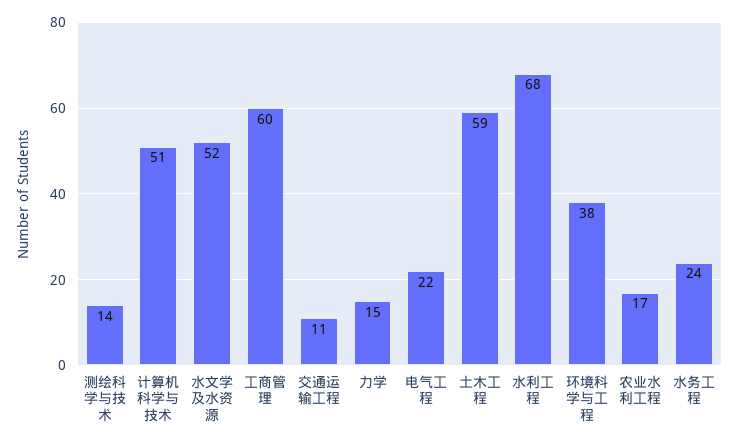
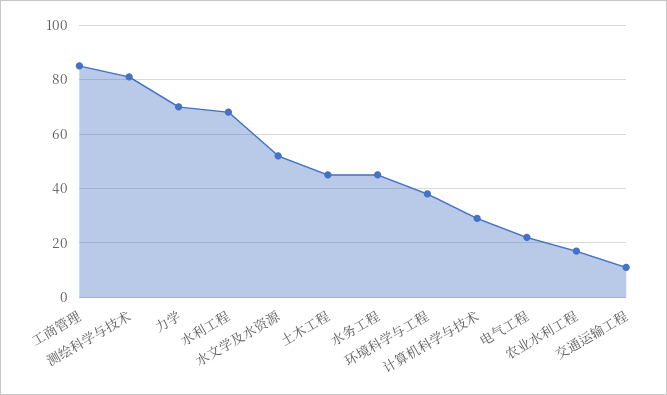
测绘科学与技术: 14 -> 80
计算机科学与技术: 51 -> 30
工商管理: 60 -> 85
力学: 15 -> 70
土木工程: 59 -> 45
水务工程: 24 -> 45

